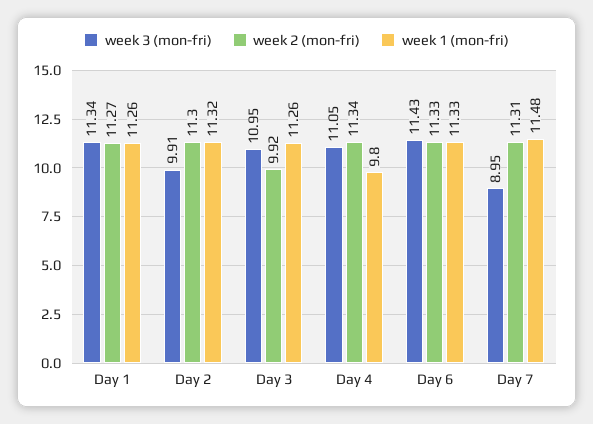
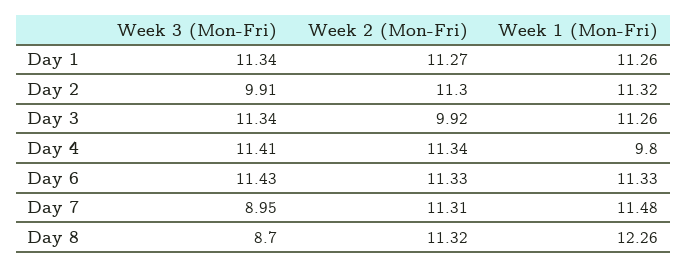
week 3 (mon-fri), Day 3: 10.95 -> 11.34
week 3 (mon-fri), Day 4: 11.05 -> 11.41
week 3 (mon-fri), Day 8: none -> 8.7
week 2 (mon-fri), Day 8: none -> 11.32
week 1 (mon-fri), Day 8: none -> 12.26

